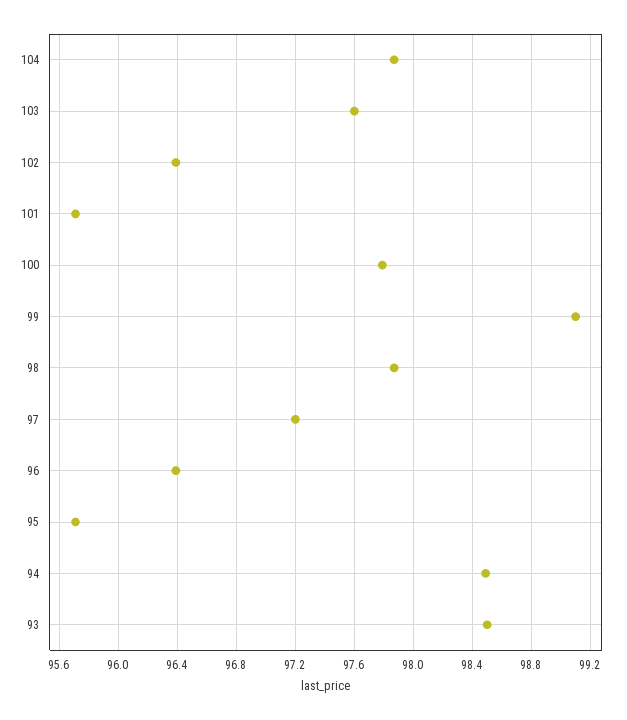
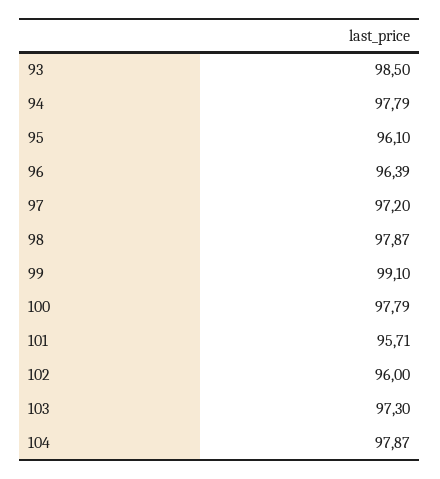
103: 97.6 -> 97.3
102: 96.4 -> 96
95: 95.7 -> 96.1
94: 98.5 -> 97.79

